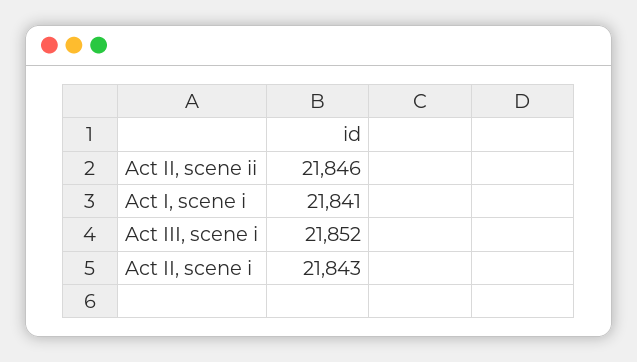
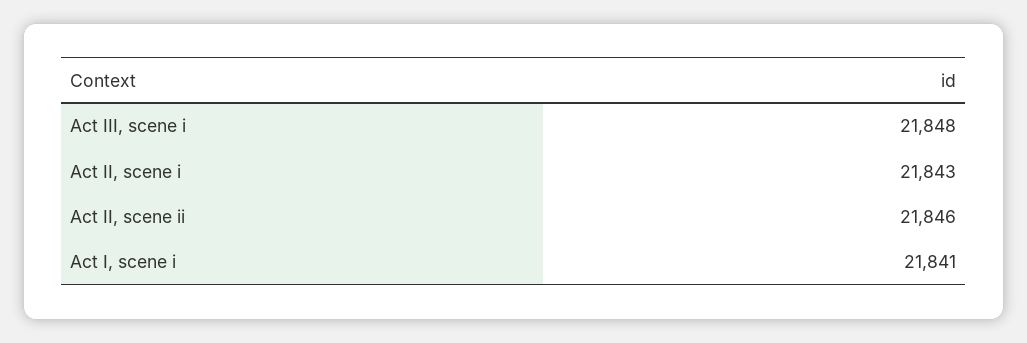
Act III, scene i: 21852 -> 21848

